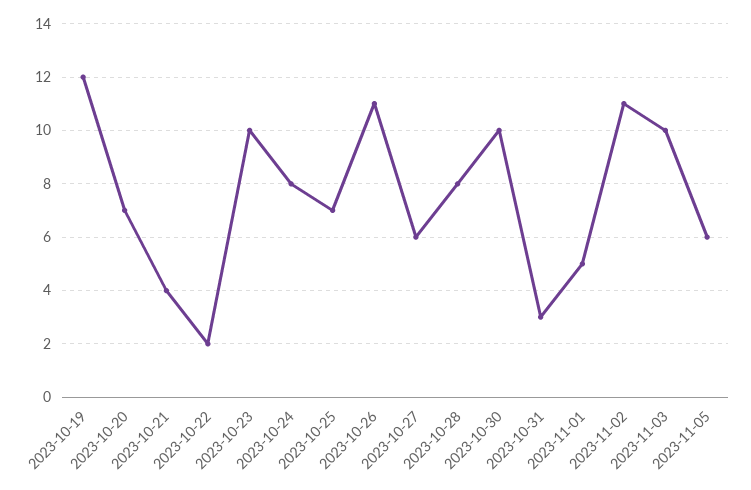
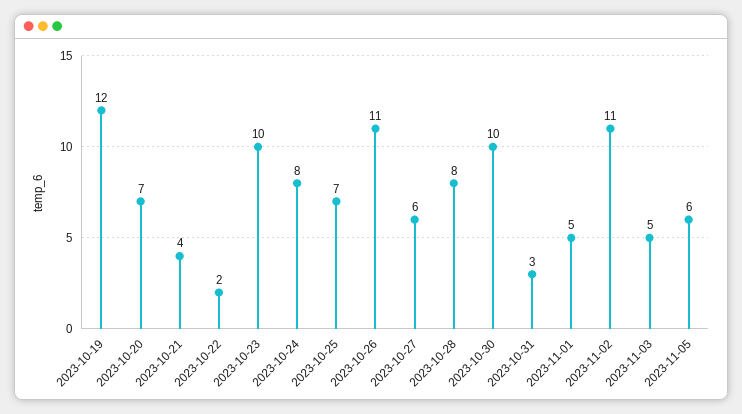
2023-11-03: 10 -> 5

